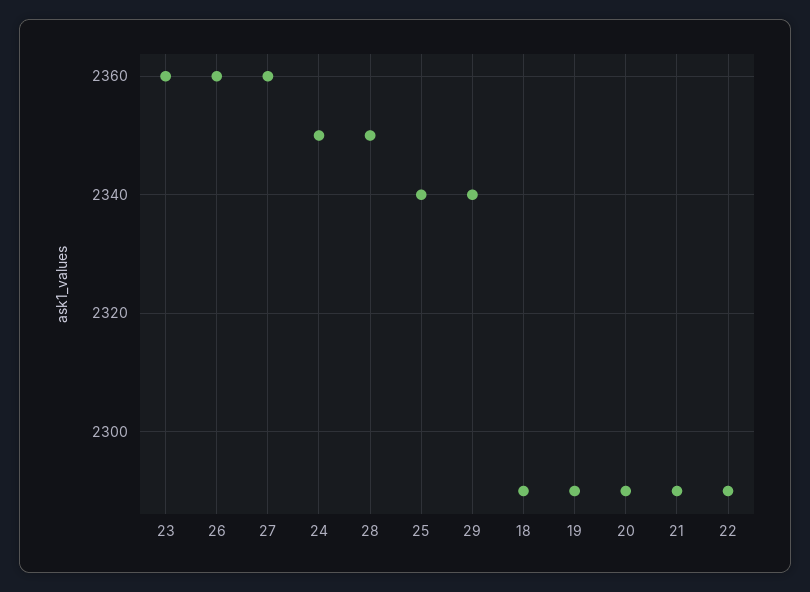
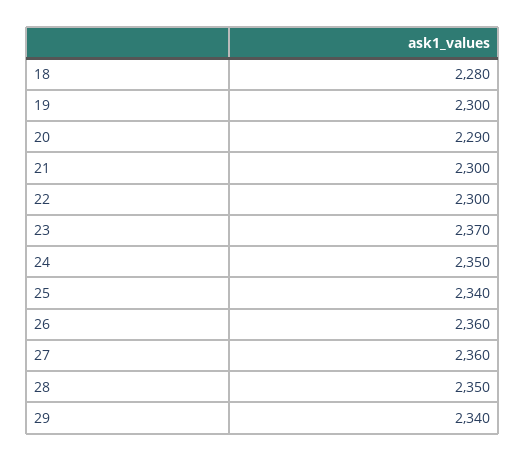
23: 2360 -> 2370
18: 2290 -> 2280
19: 2290 -> 2300
21: 2290 -> 2300
22: 2290 -> 2300

